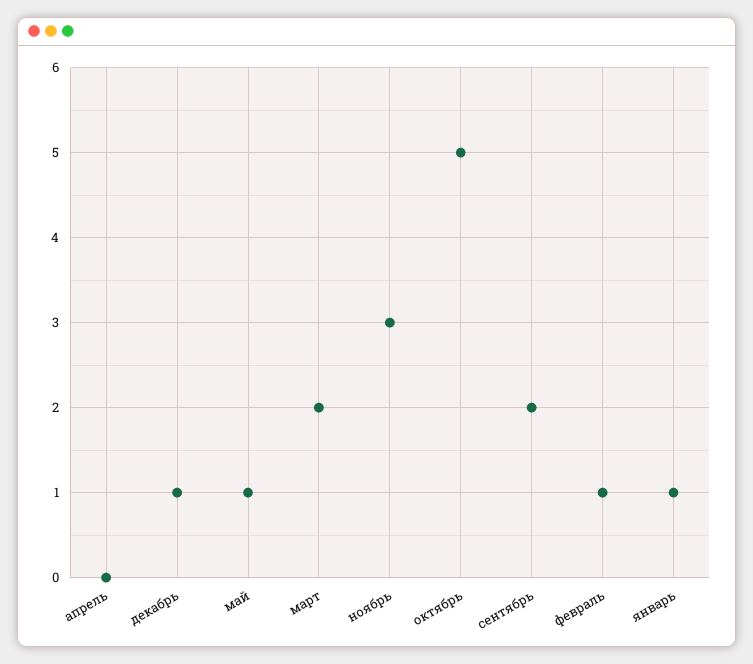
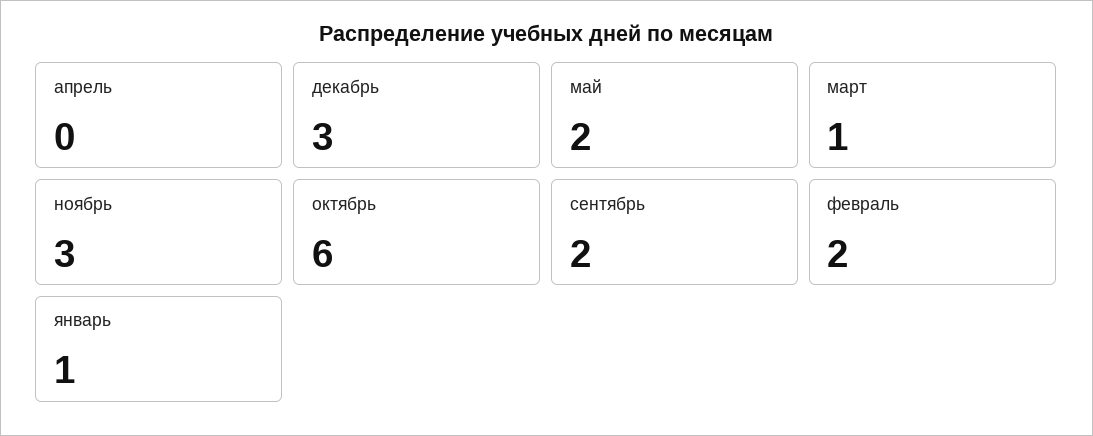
декабрь: 1 -> 3
май: 1 -> 2
март: 2 -> 1
октябрь: 5 -> 6
февраль: 1 -> 2

